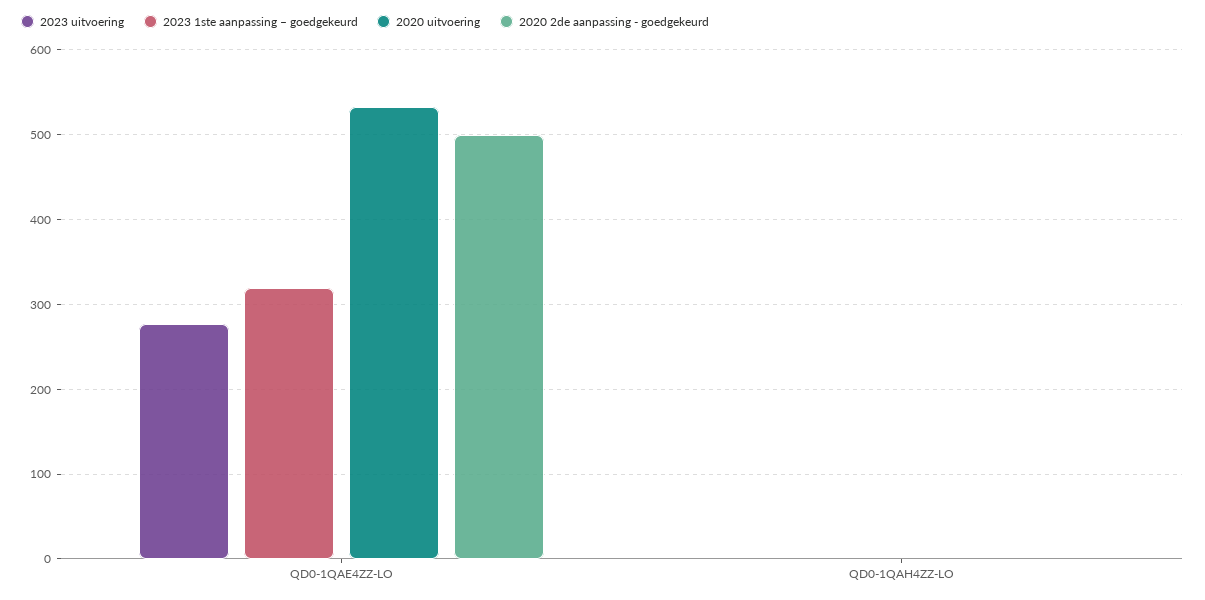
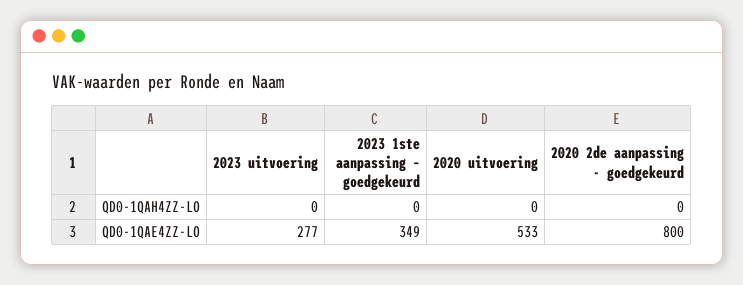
2023 1ste aanpassing – goedgekeurd, QD0-1QAE4ZZ-LO: 320 -> 349
2020 2de aanpassing - goedgekeurd, QD0-1QAE4ZZ-LO: 500 -> 800

